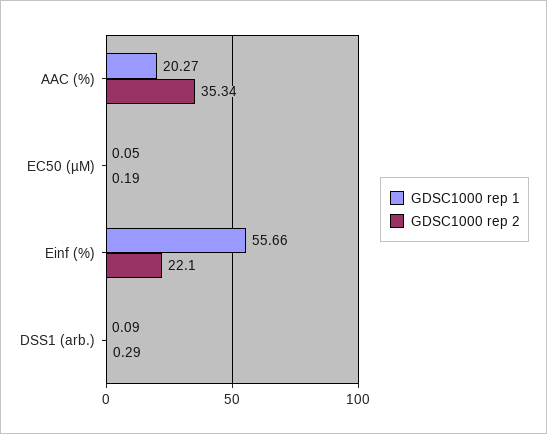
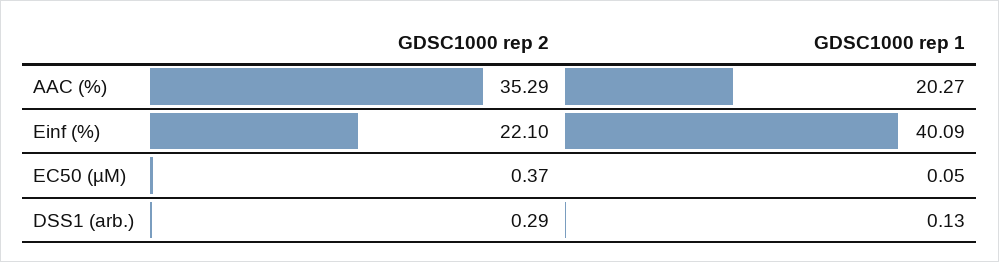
GDSC1000 rep 2, AAC (%): 35.34 -> 35.29
GDSC1000 rep 2, EC50 (µM): 0.19 -> 0.37
GDSC1000 rep 1, Einf (%): 55.66 -> 40.09
GDSC1000 rep 1, DSS1 (arb.): 0.09 -> 0.13

